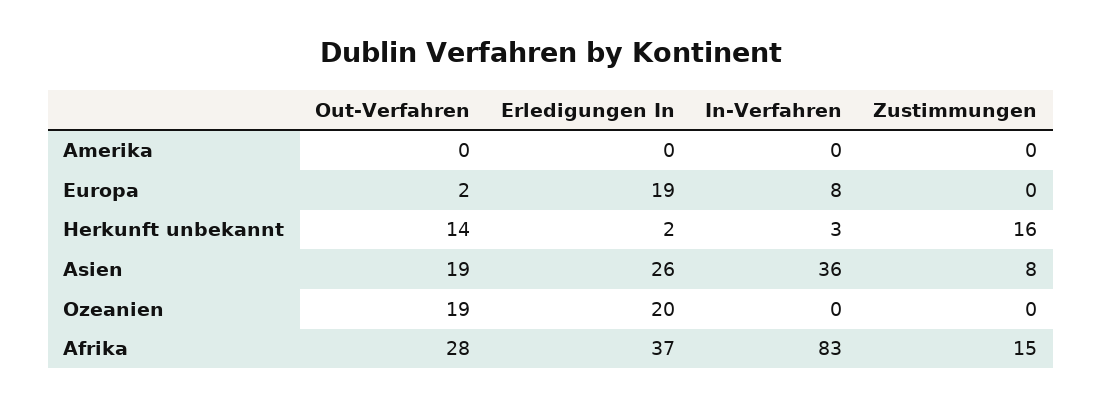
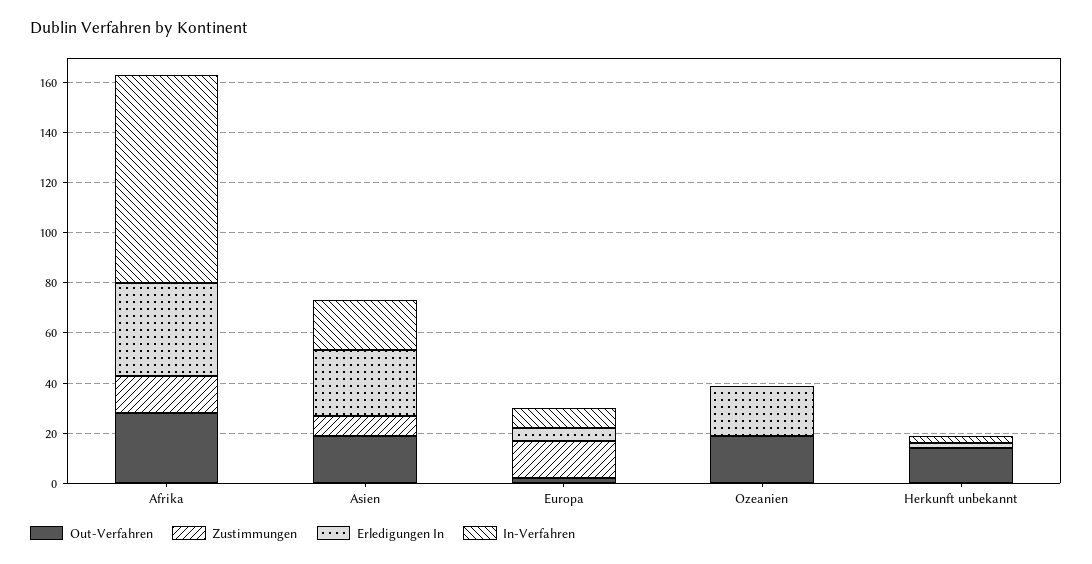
Out-Verfahren, Amerika: 0 -> none
Erledigungen In, Amerika: 0 -> none
In-Verfahren, Amerika: 0 -> none
Zustimmungen, Amerika: 0 -> none
Erledigungen In, Europa: 19 -> 5
Zustimmungen, Europa: 0 -> 15
Zustimmungen, Herkunft unbekannt: 16 -> 0
In-Verfahren, Asien: 36 -> 20

